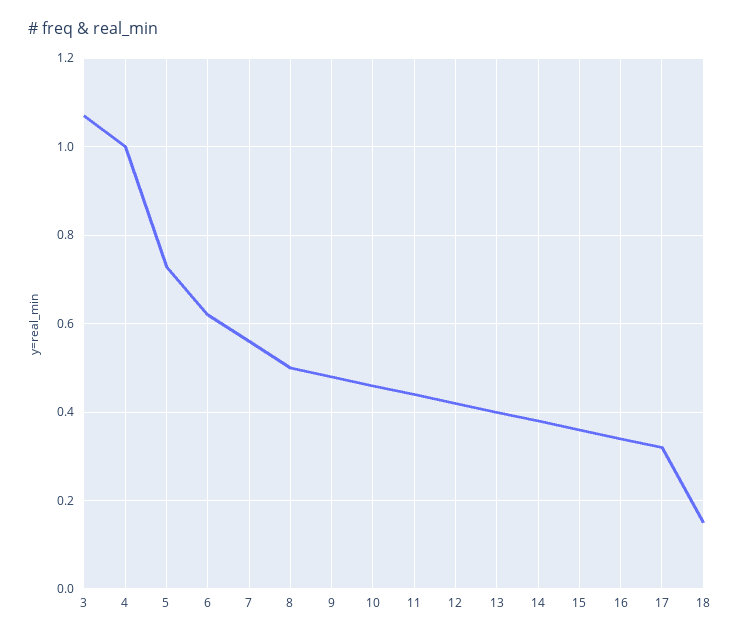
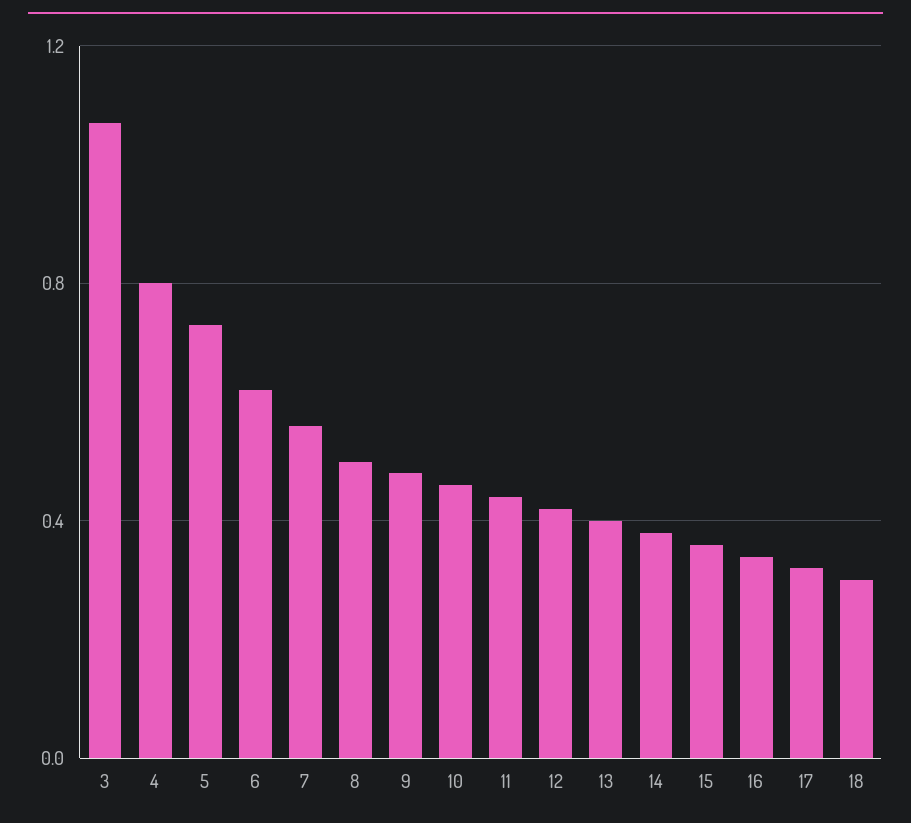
4: 1 -> 0.8
18: 0.15 -> 0.3

